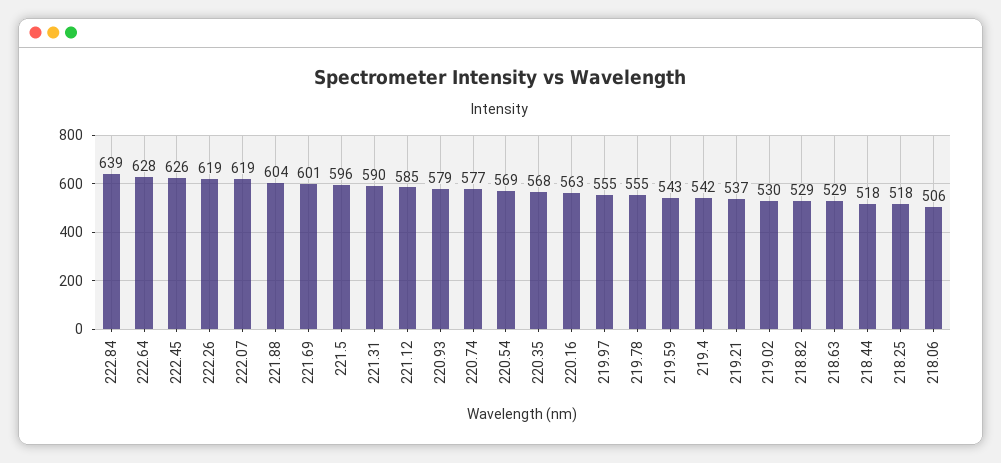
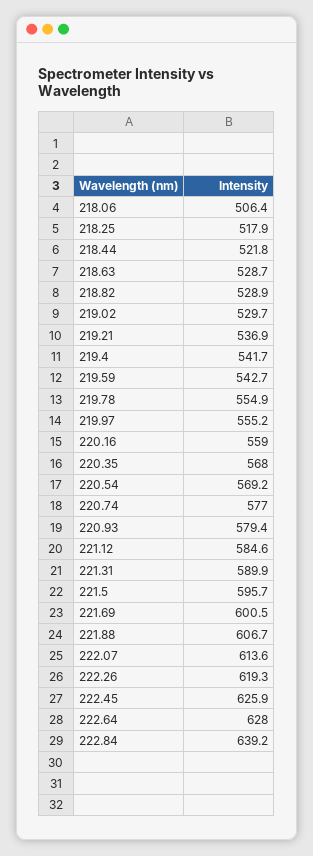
222.07: 619 -> 613.6
221.88: 604 -> 606.7
220.16: 563 -> 559
218.44: 518 -> 521.8

